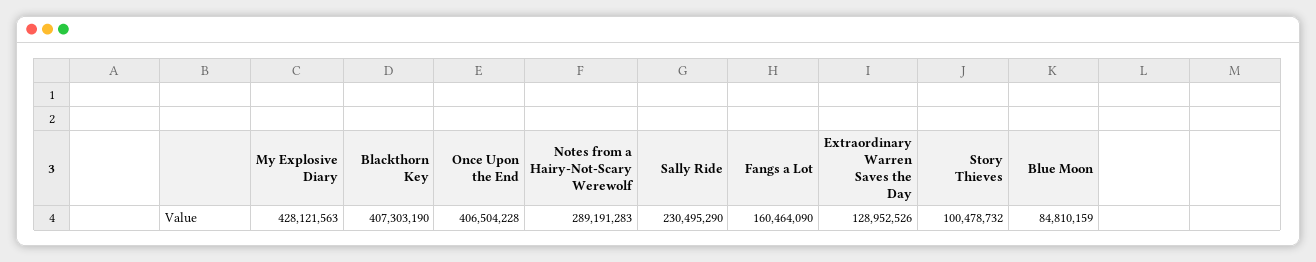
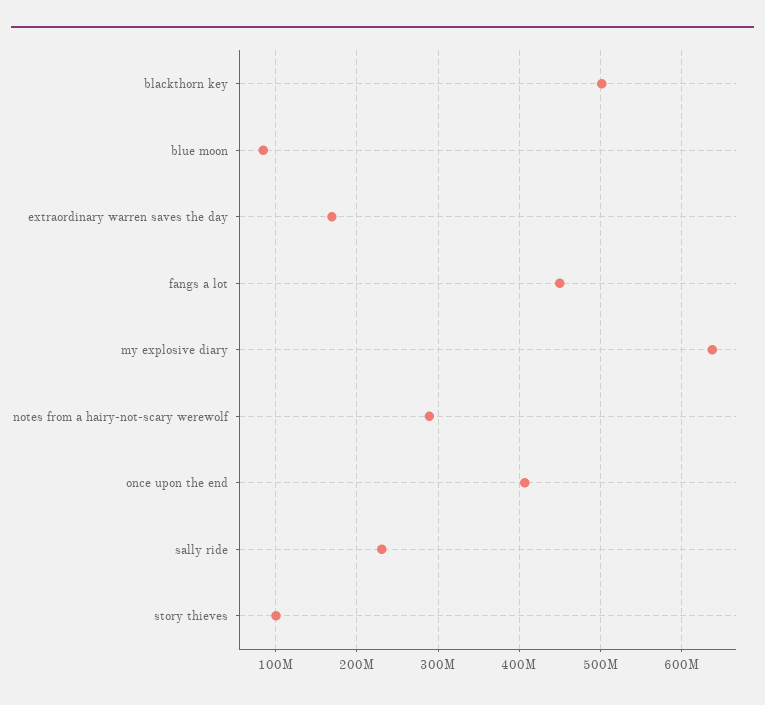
My Explosive Diary: 428121563 -> 640000000
Blackthorn Key: 407303190 -> 500000000
Fangs a Lot: 160464090 -> 450000000
Extraordinary Warren Saves the Day: 128952526 -> 170000000

